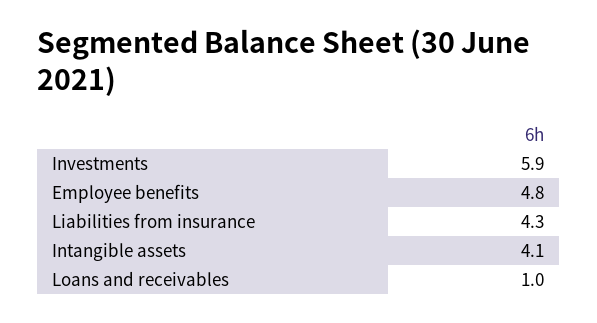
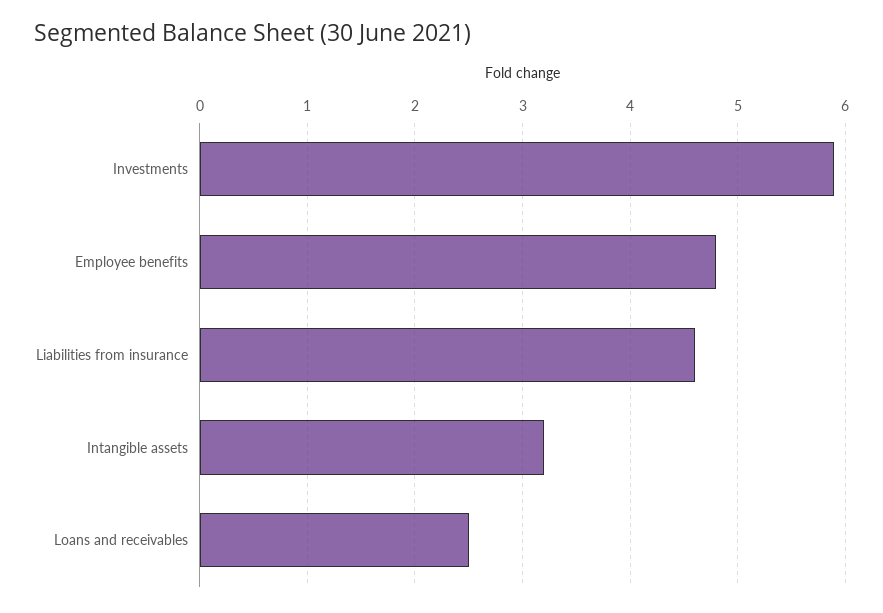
Liabilities from insurance: 4.3 -> 4.6
Intangible assets: 4.1 -> 3.2
Loans and receivables: 1 -> 2.5

